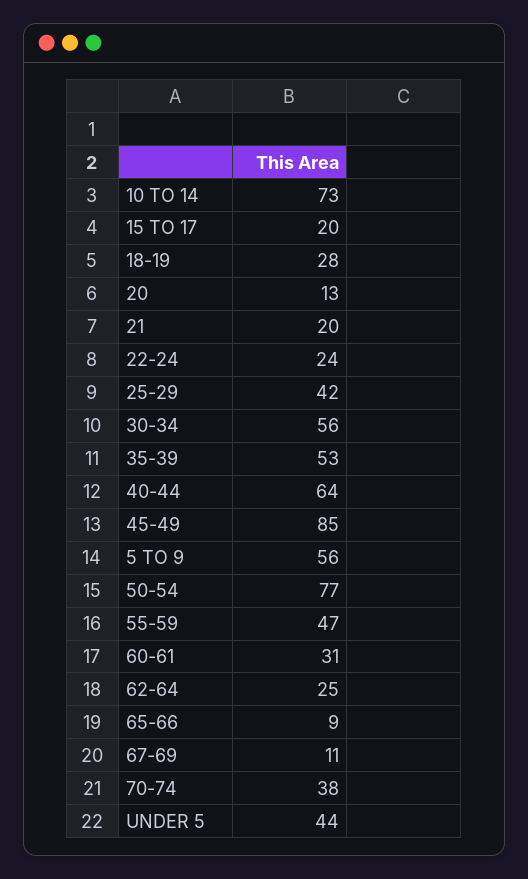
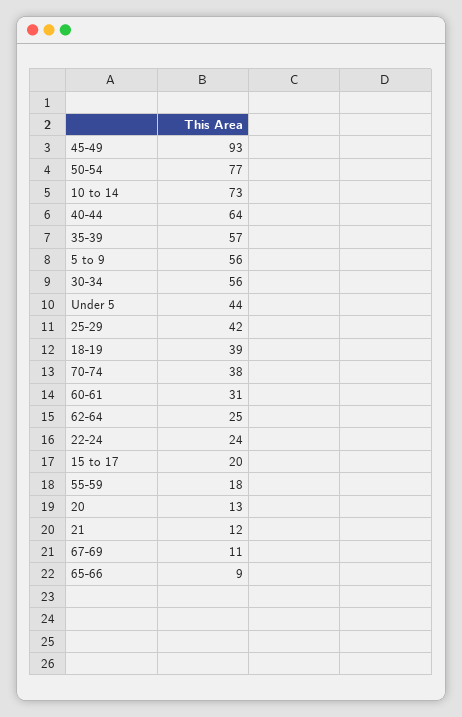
18-19: 28 -> 39
21: 20 -> 12
35-39: 53 -> 57
45-49: 85 -> 93
55-59: 47 -> 18

